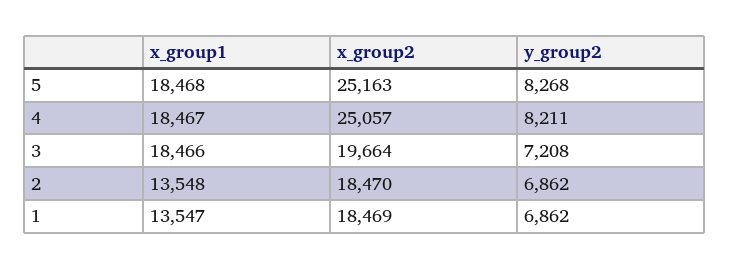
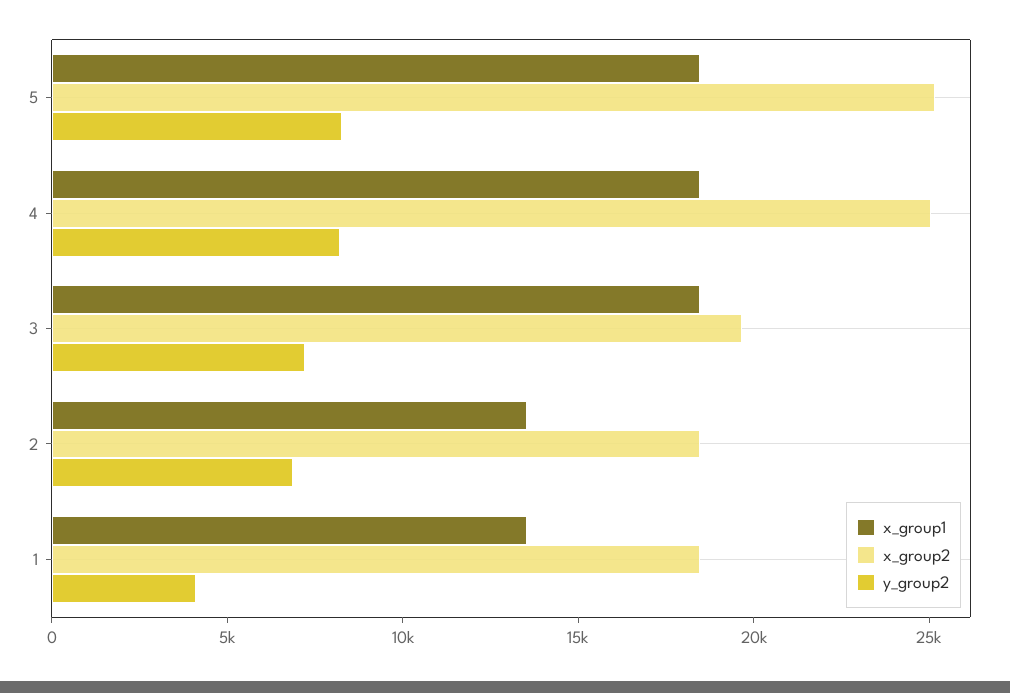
y_group2, 1: 6862 -> 4000

